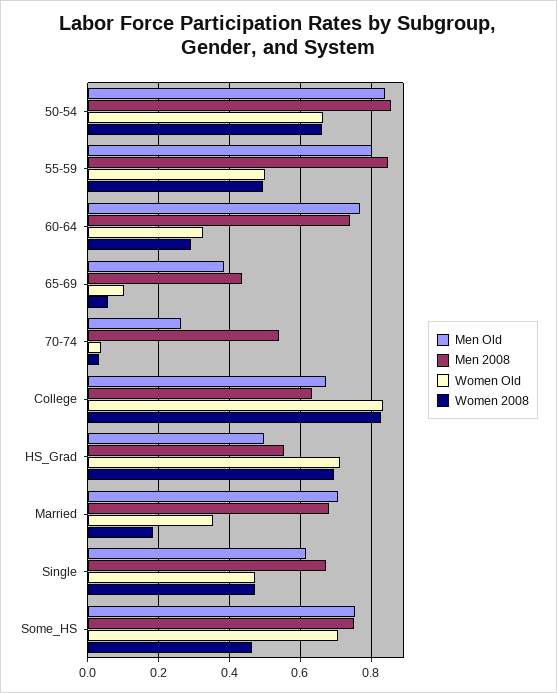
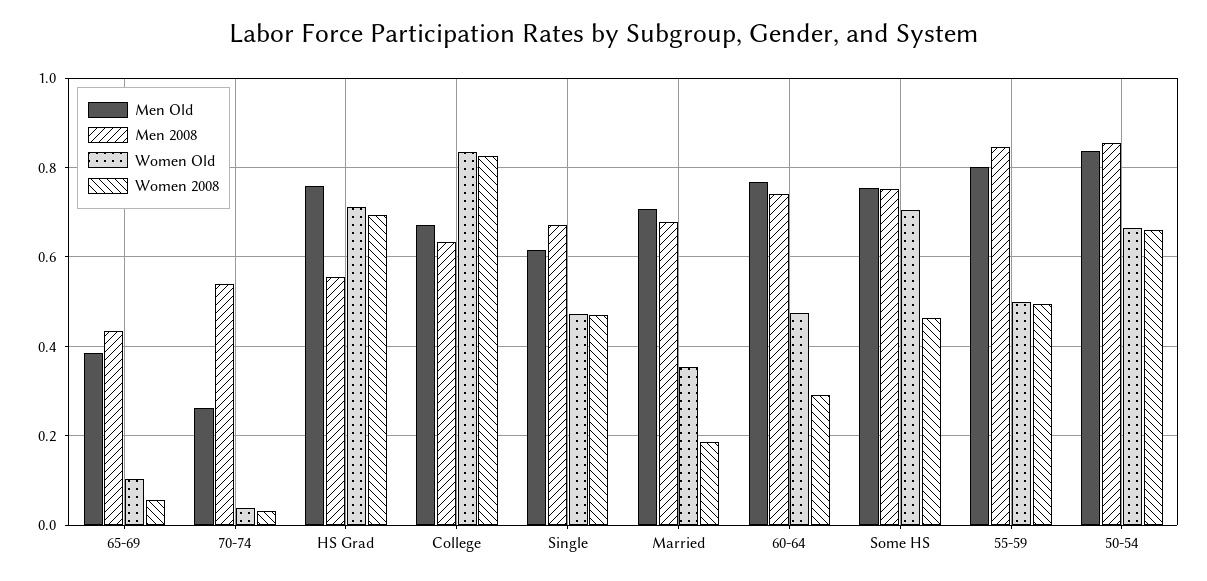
Women Old, 60-64: 0.32 -> 0.48
Men Old, HS_Grad: 0.5 -> 0.76

